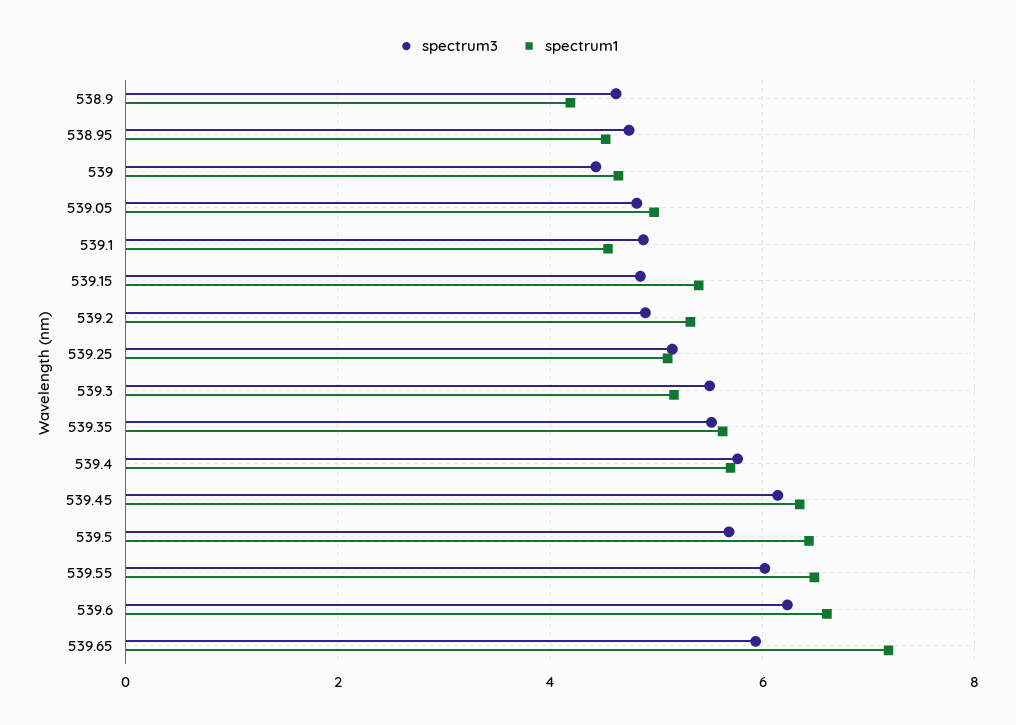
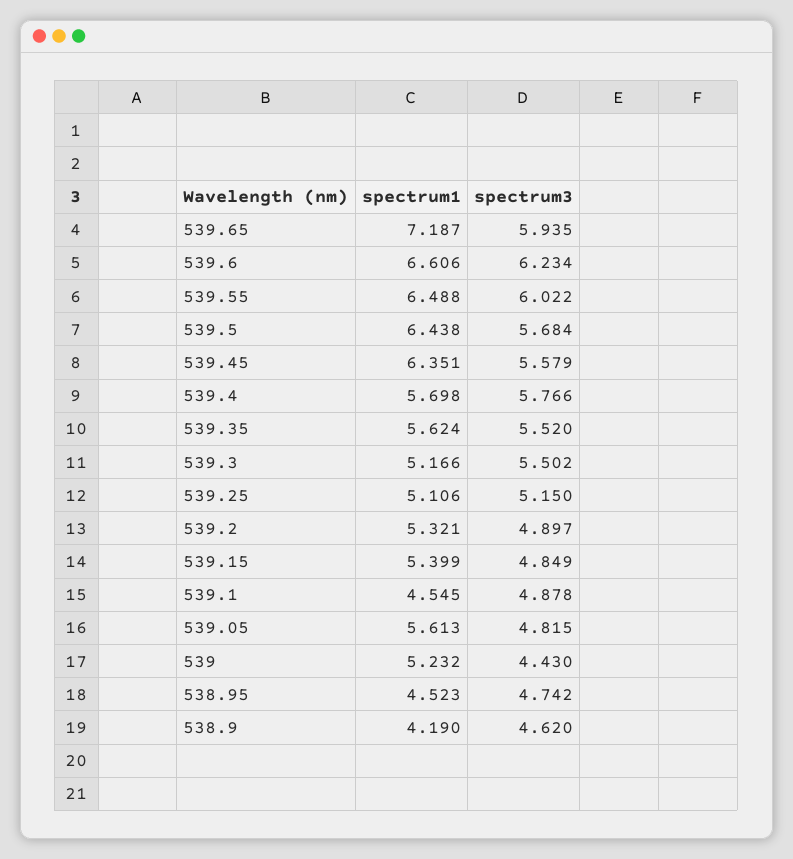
spectrum1, 539: 4.6 -> 5.232
spectrum1, 539.05: 5 -> 5.613
spectrum3, 539.45: 6.2 -> 5.579

